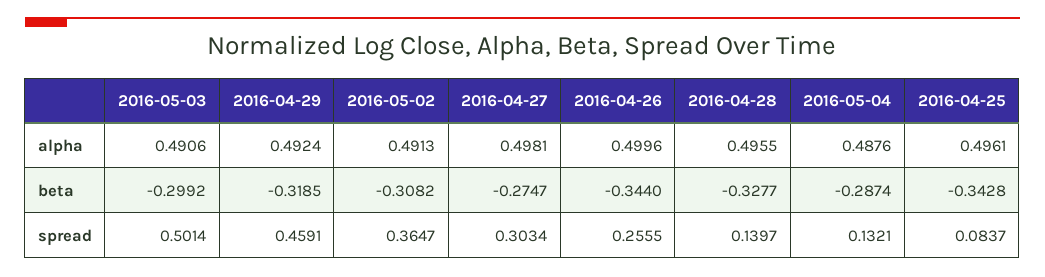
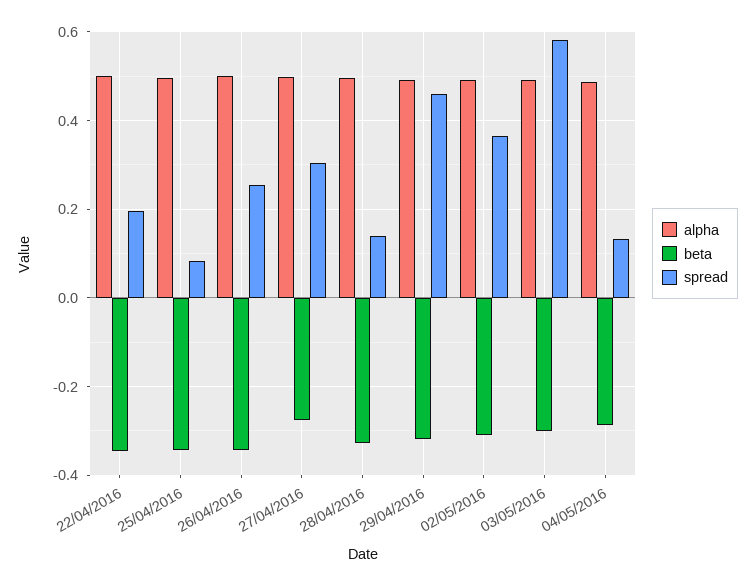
spread, 2016-05-03: 0.5014 -> 0.58
alpha, 22/04/2016: none -> 0.5
beta, 22/04/2016: none -> -0.34
spread, 22/04/2016: none -> 0.2

